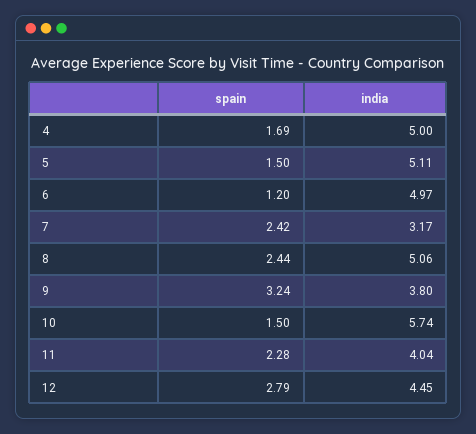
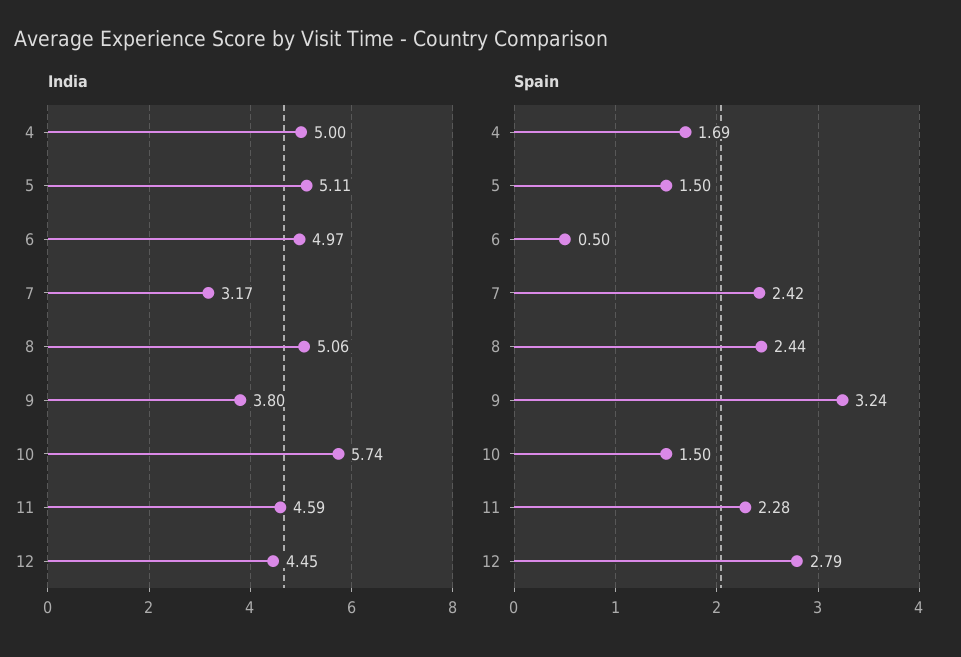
spain, 6: 1.2 -> 0.5
india, 11: 4.04 -> 4.59

